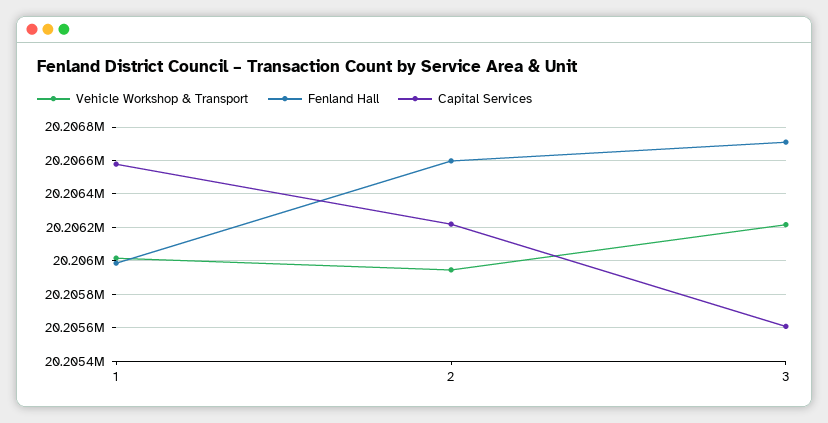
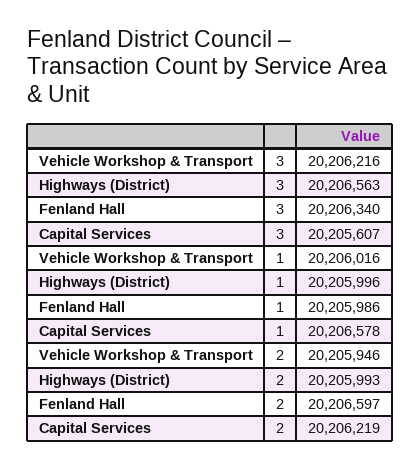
Fenland Hall, 3: 20206700 -> 20206340
Highways (District), 3: none -> 20206563
Highways (District), 1: none -> 20205996
Highways (District), 2: none -> 20205993

